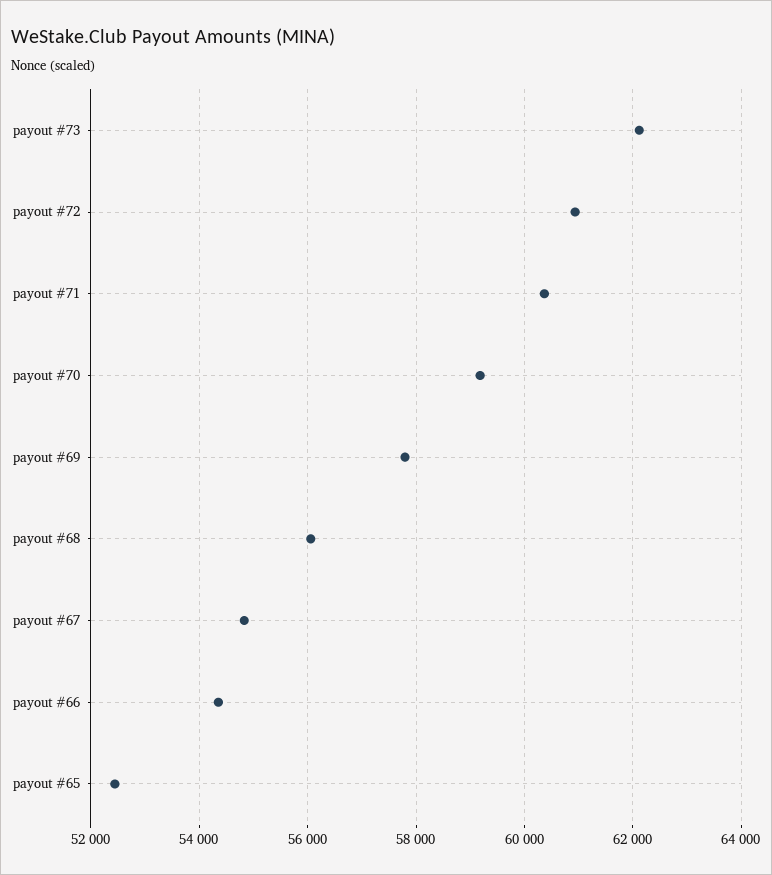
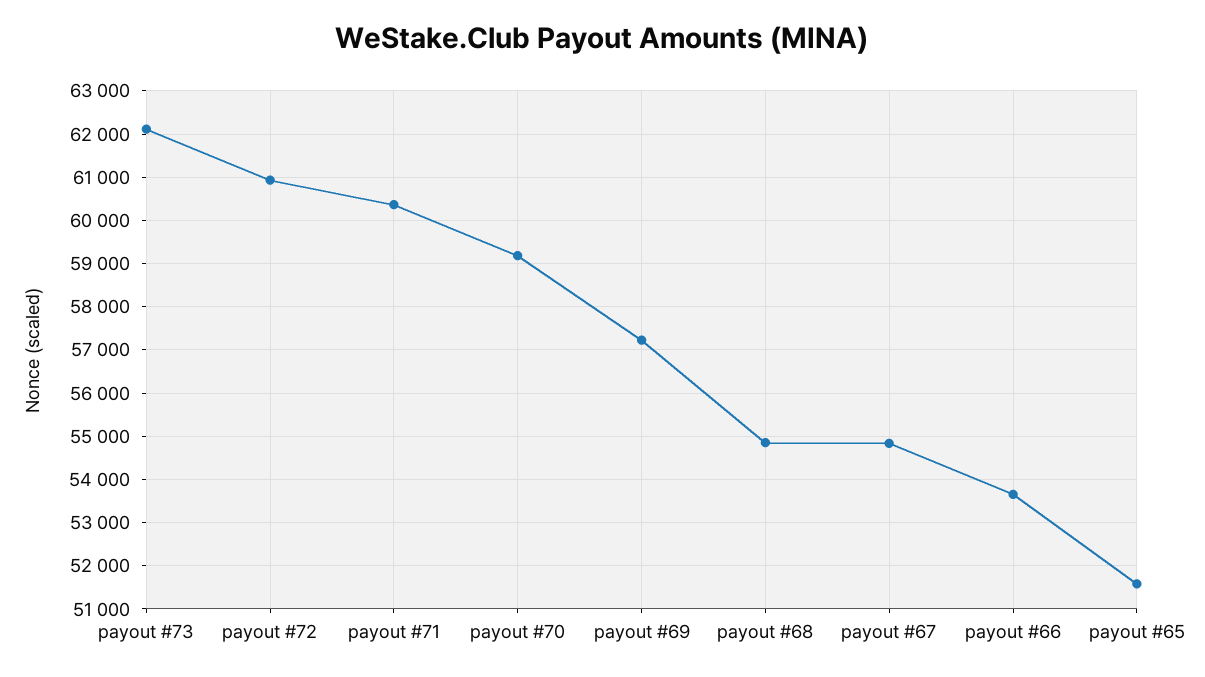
payout #69: 57800 -> 57200
payout #68: 56000 -> 54800
payout #66: 54400 -> 53600
payout #65: 52400 -> 51600

